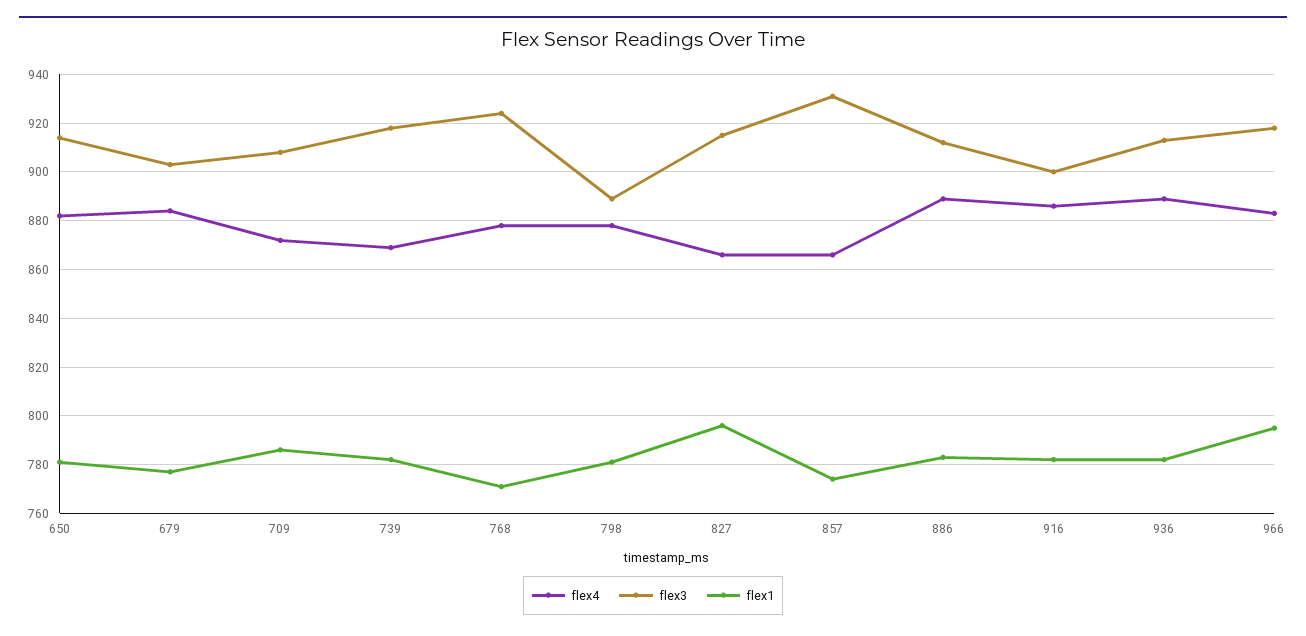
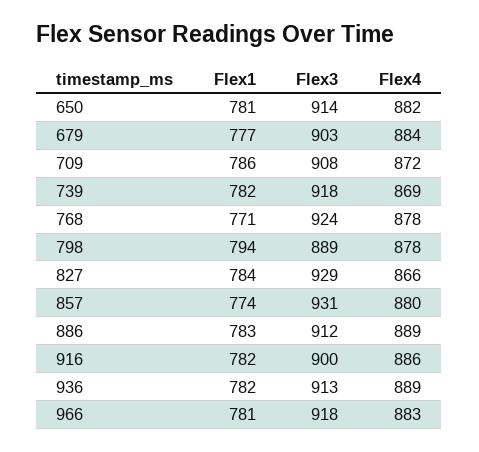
flex1, 798: 780 -> 794
flex3, 827: 915 -> 929
flex1, 827: 795 -> 784
flex4, 857: 865 -> 880
flex1, 966: 795 -> 781

